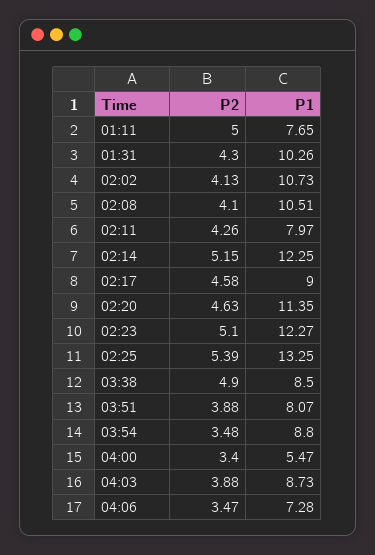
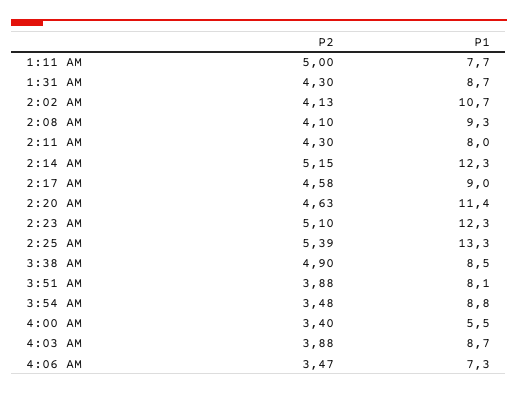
P1, 01:31: 10.26 -> 8.7
P1, 02:08: 10.51 -> 9.3
P2, 02:11: 4.26 -> 4.3

